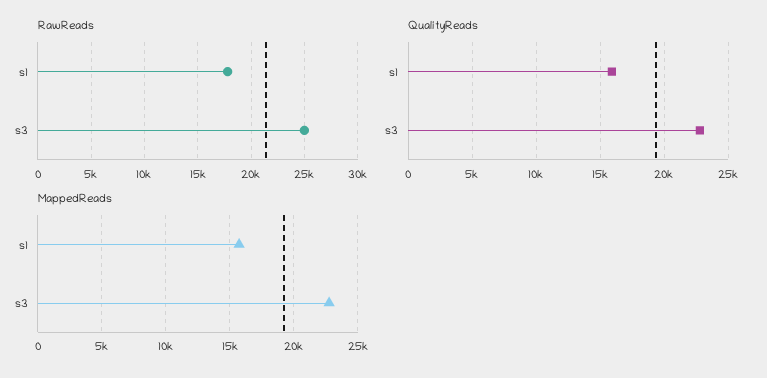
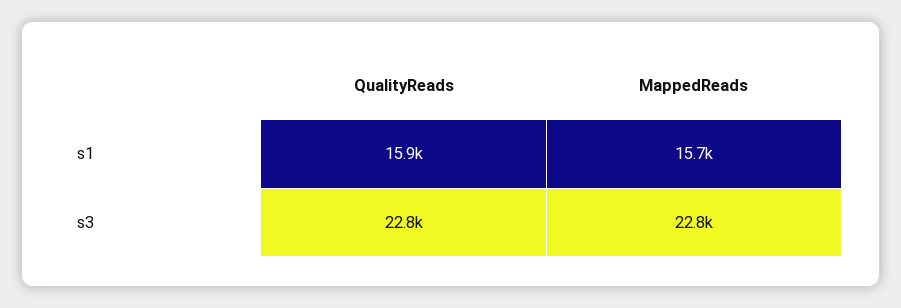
RawReads, s1: 18000 -> none
RawReads, s3: 25000 -> none

